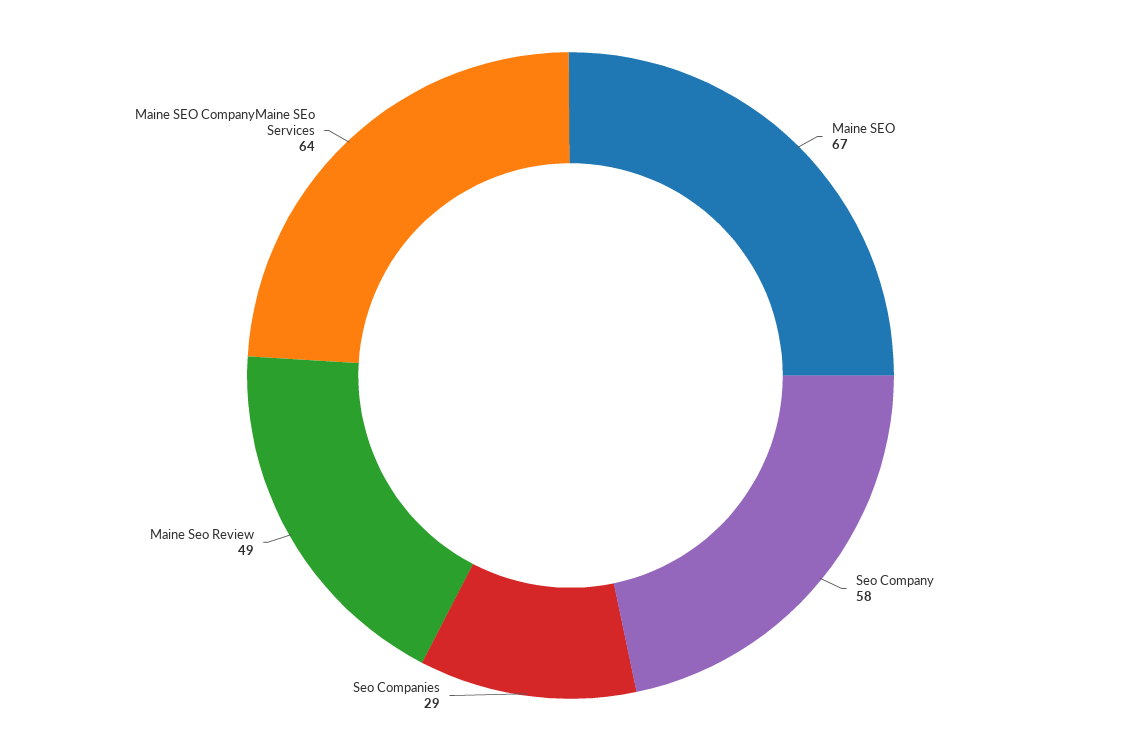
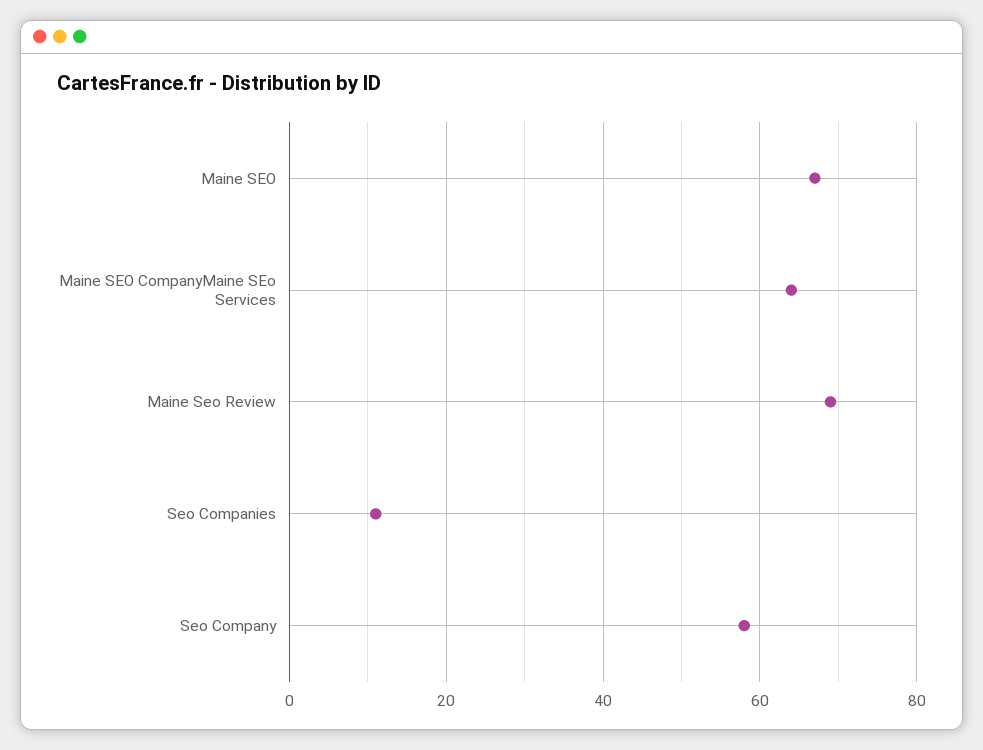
Seo Companies: 29 -> 10
Maine Seo Review: 49 -> 70

